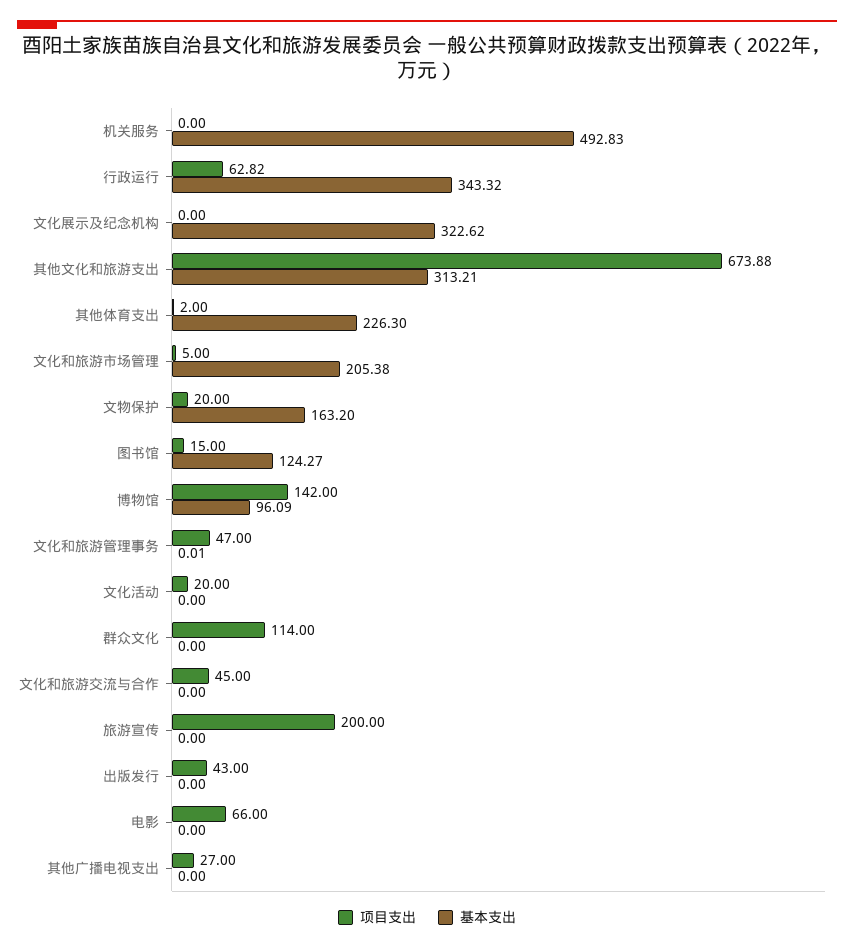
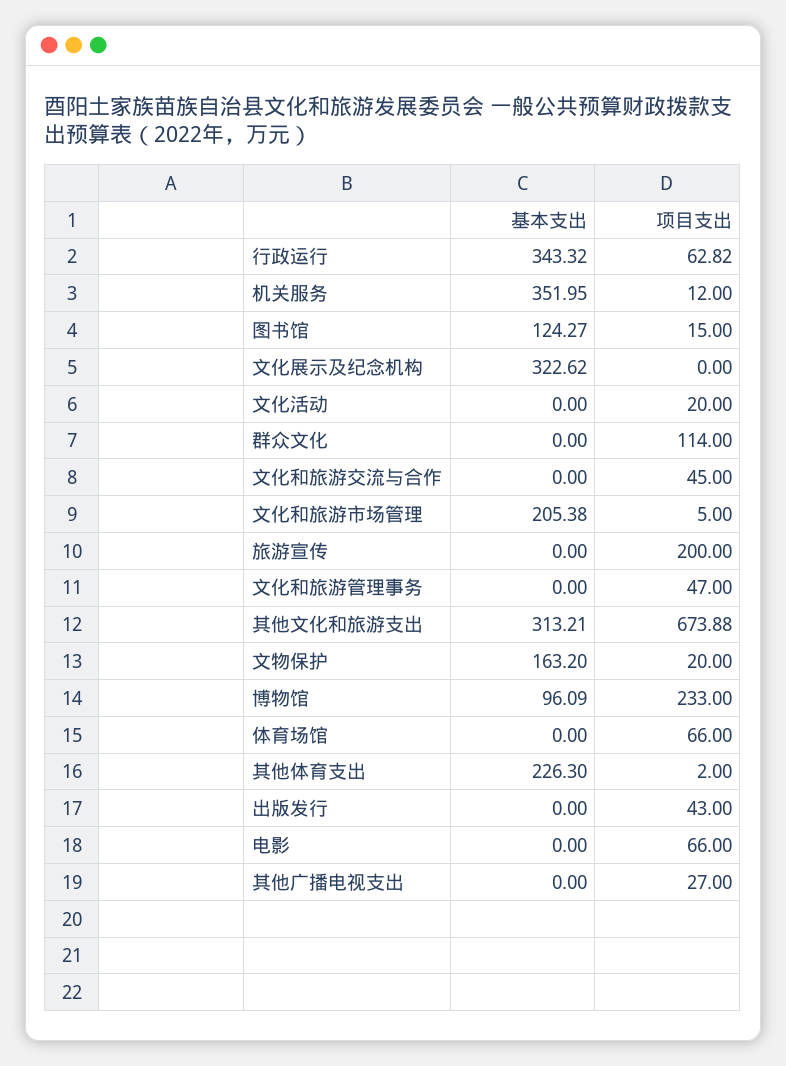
项目支出, 机关服务: 0 -> 12
基本支出, 机关服务: 492.83 -> 351.95
项目支出, 博物馆: 142 -> 233
基本支出, 文化和旅游管理事务: 0.01 -> 0
基本支出, 体育场馆: none -> 0
项目支出, 体育场馆: none -> 66

